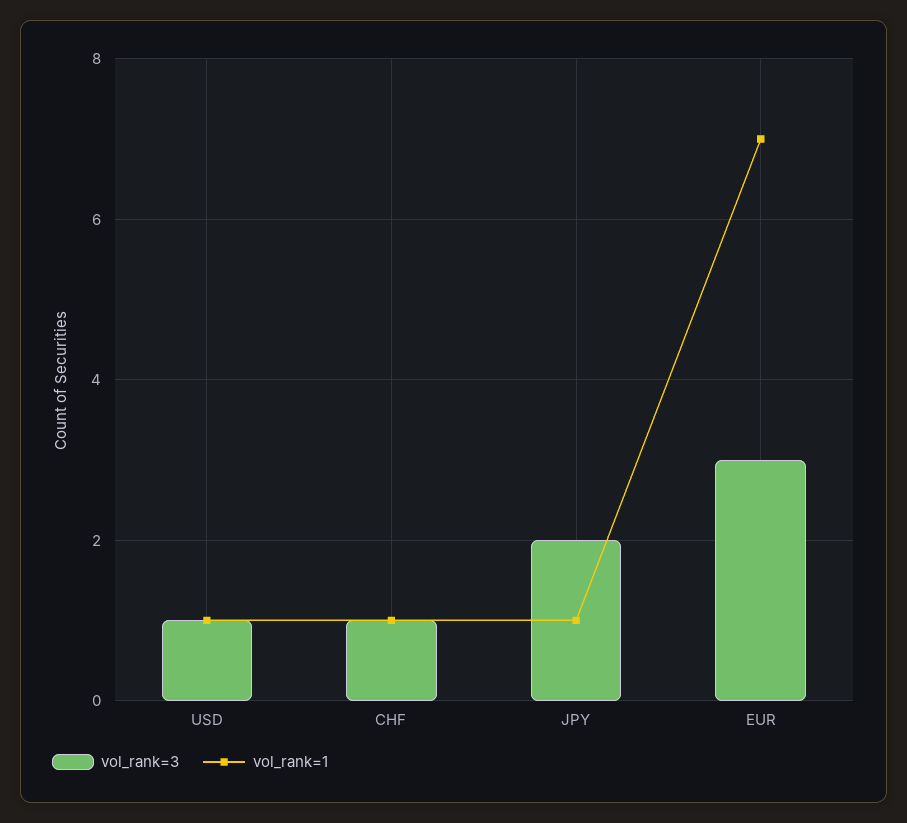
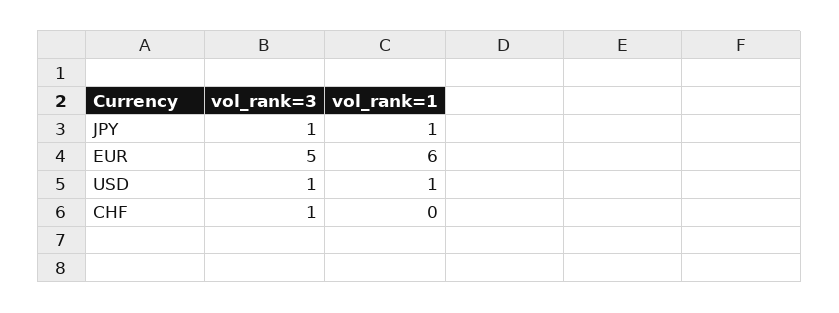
vol_rank=1, CHF: 1 -> 0
vol_rank=3, JPY: 2 -> 1
vol_rank=3, EUR: 3 -> 5
vol_rank=1, EUR: 7 -> 6

